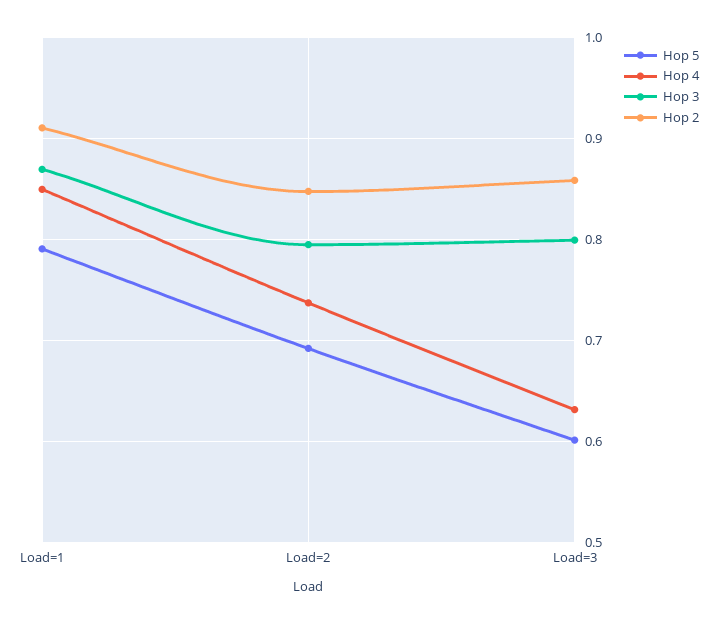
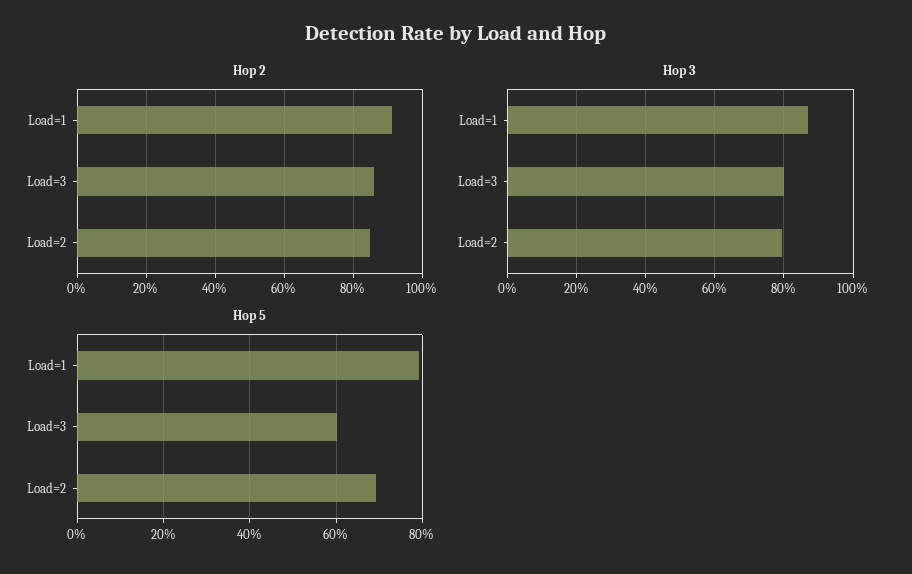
Hop 4, Load=1: 0.85 -> none
Hop 4, Load=2: 0.74 -> none
Hop 4, Load=3: 0.63 -> none

